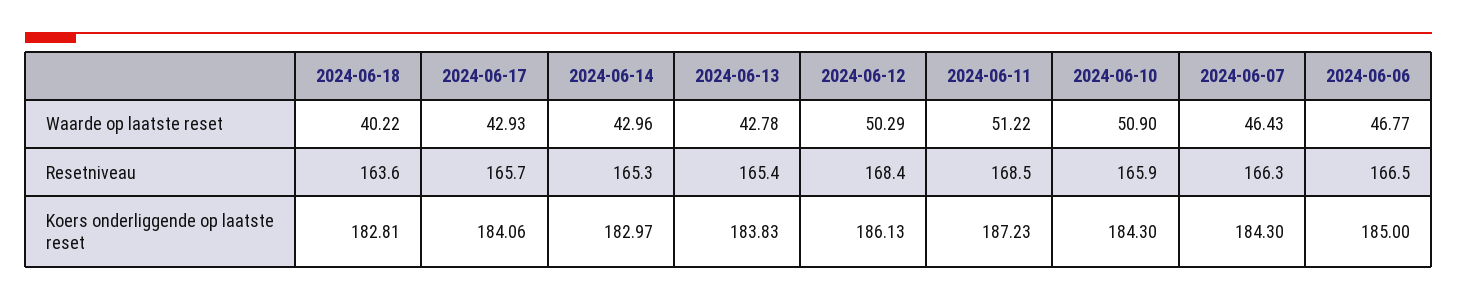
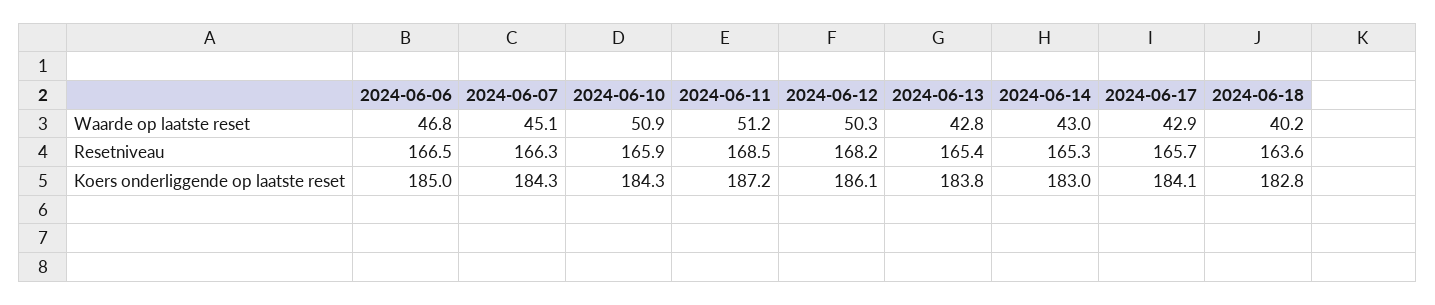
2024-06-07, Waarde op laatste reset: 46.43 -> 45.1
2024-06-12, Resetniveau: 168.4 -> 168.2

